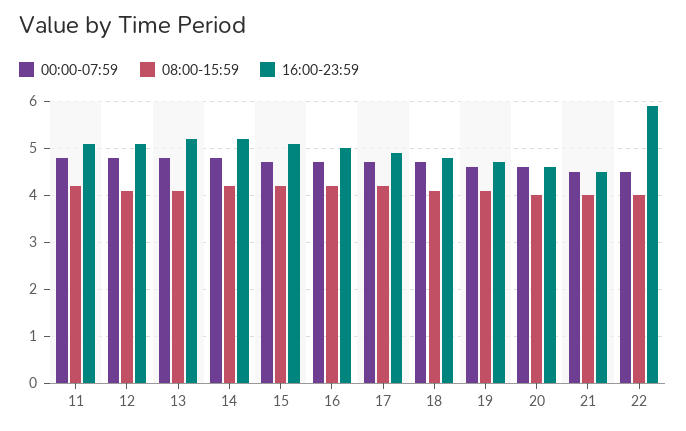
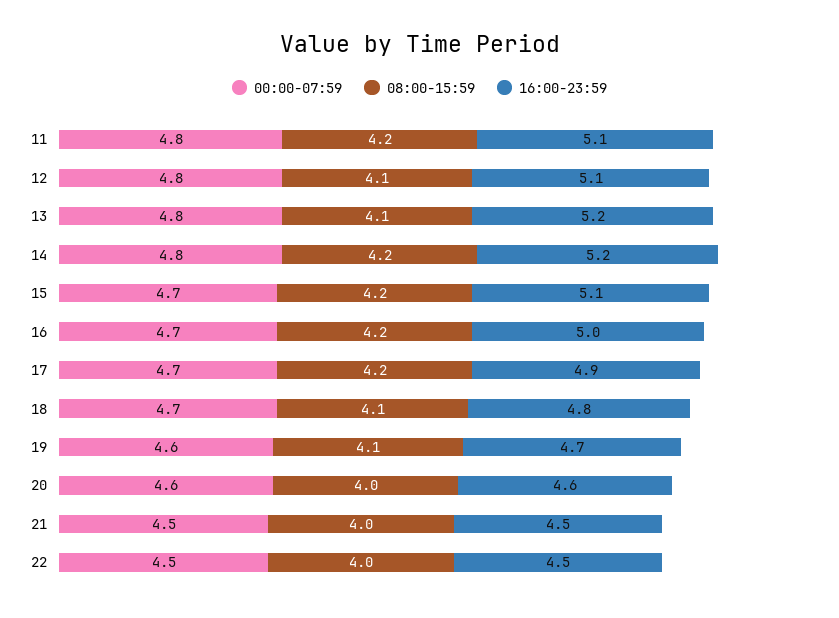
16:00-23:59, 22: 6 -> 4.5

